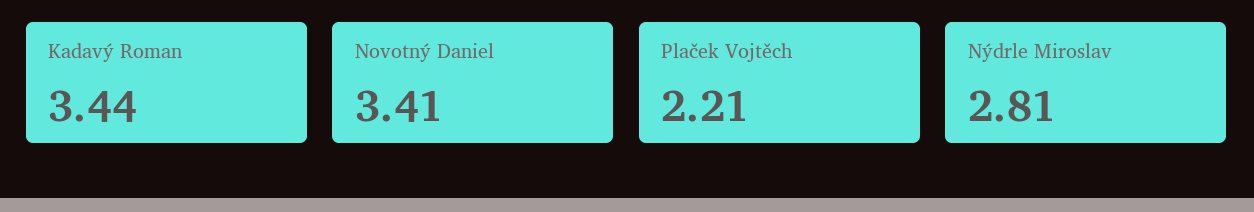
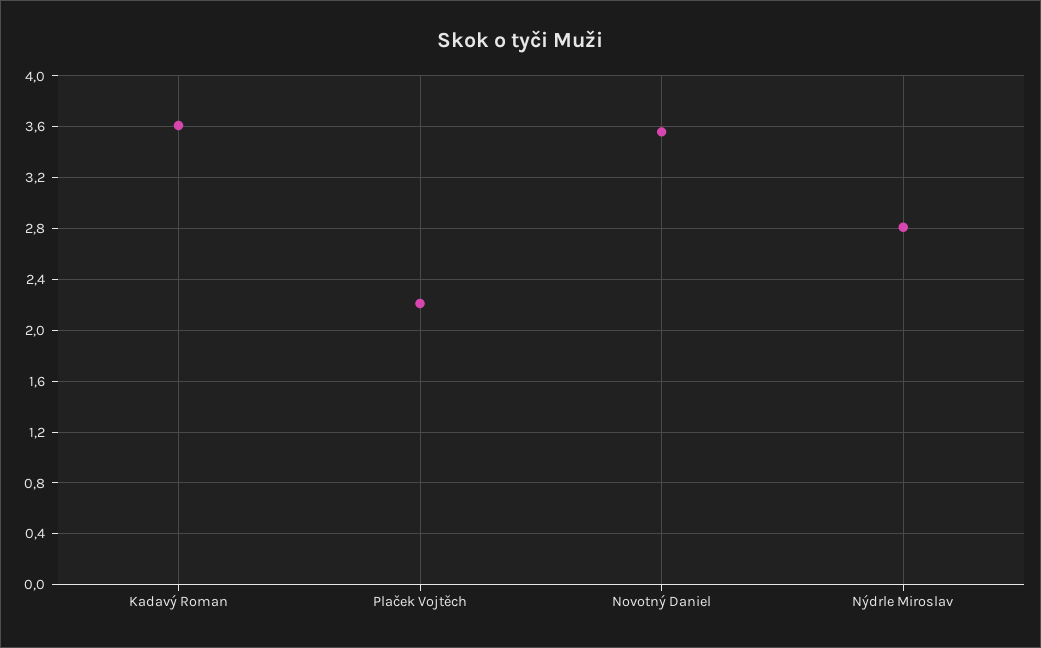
Kadavý Roman: 3.44 -> 3.6
Novotný Daniel: 3.41 -> 3.55

